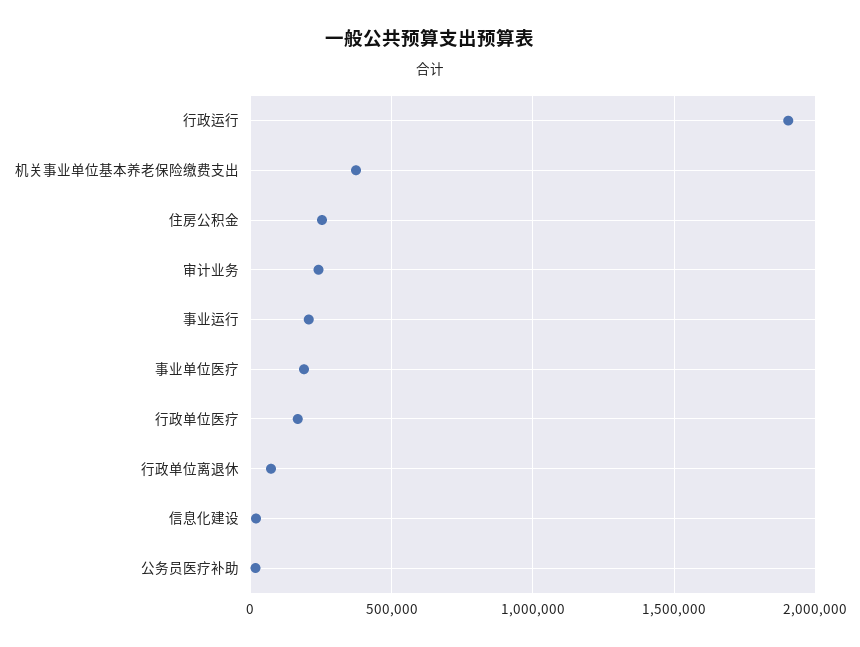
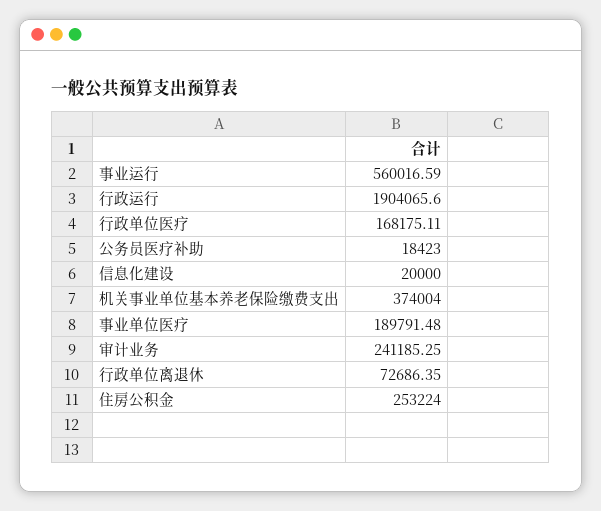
事业运行: 200000 -> 560016.59

